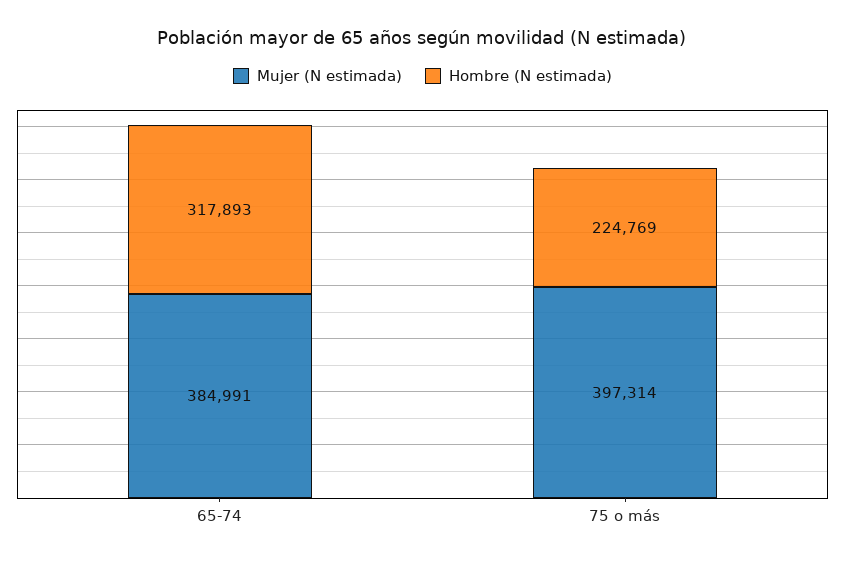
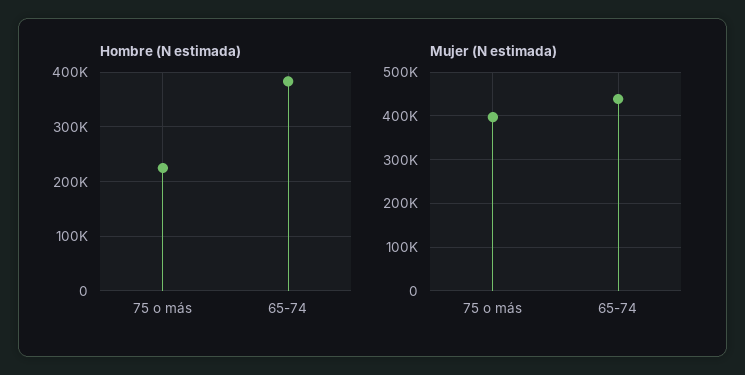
Mujer (N estimada), 65-74: 384991 -> 440000
Hombre (N estimada), 65-74: 317893 -> 380000

